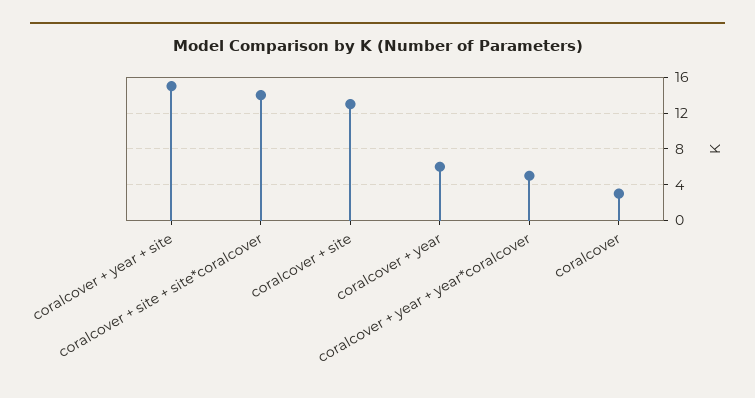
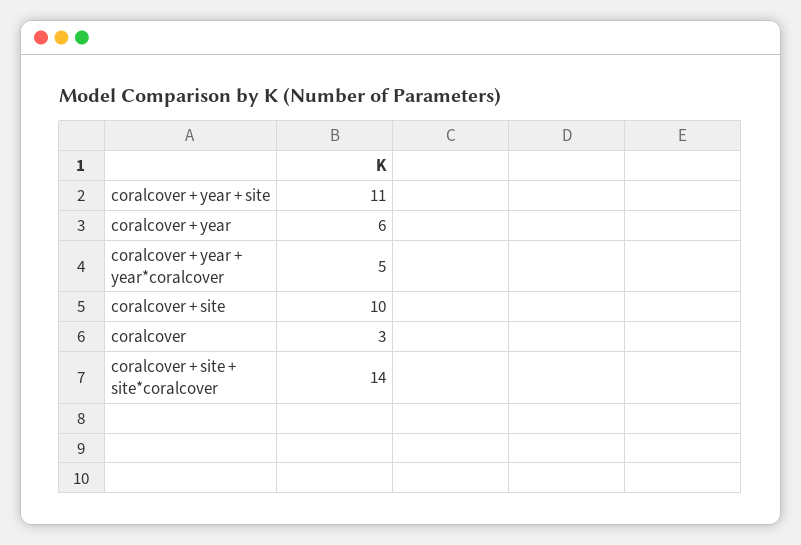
coralcover + year + site: 15 -> 11
coralcover + site: 13 -> 10

